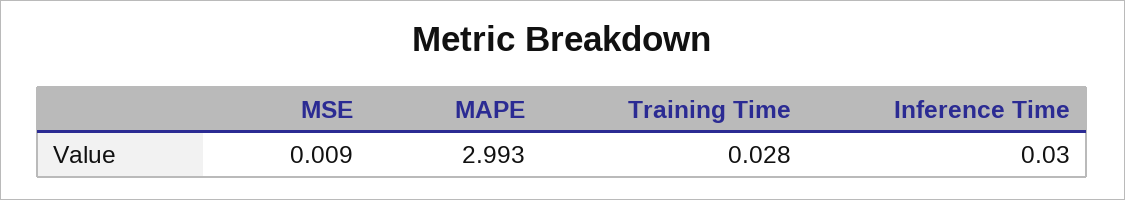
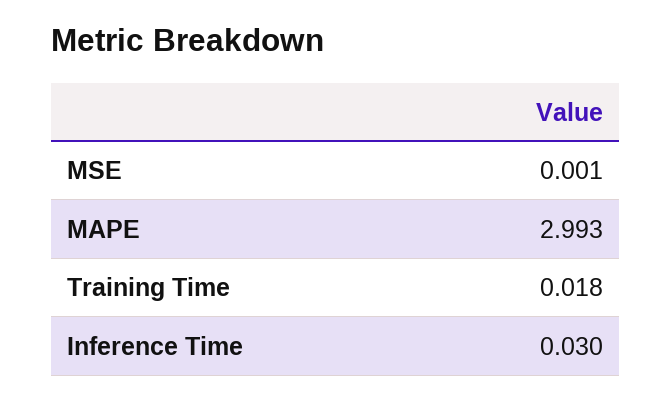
MSE: 0.009 -> 0.001
Training Time: 0.028 -> 0.018

